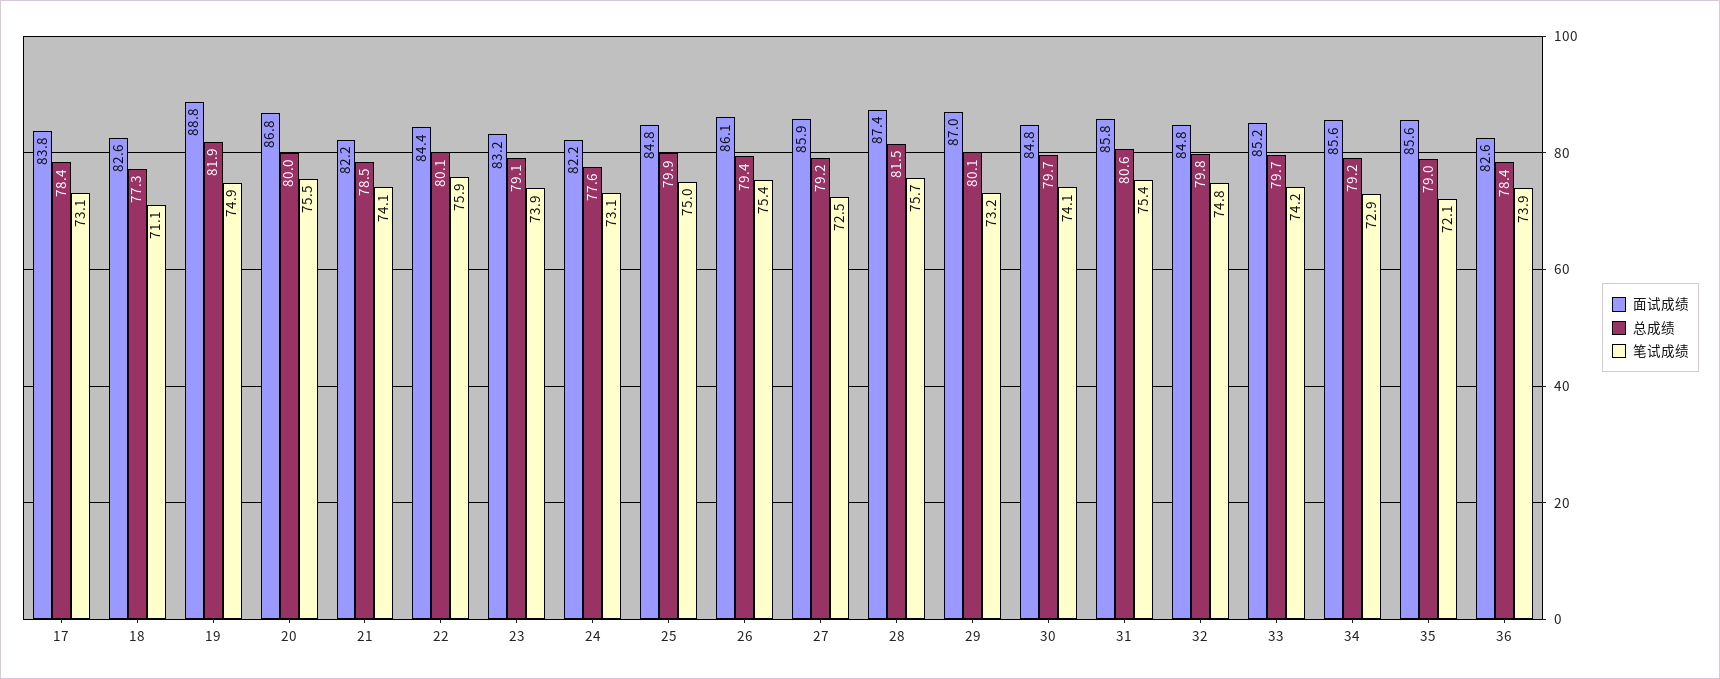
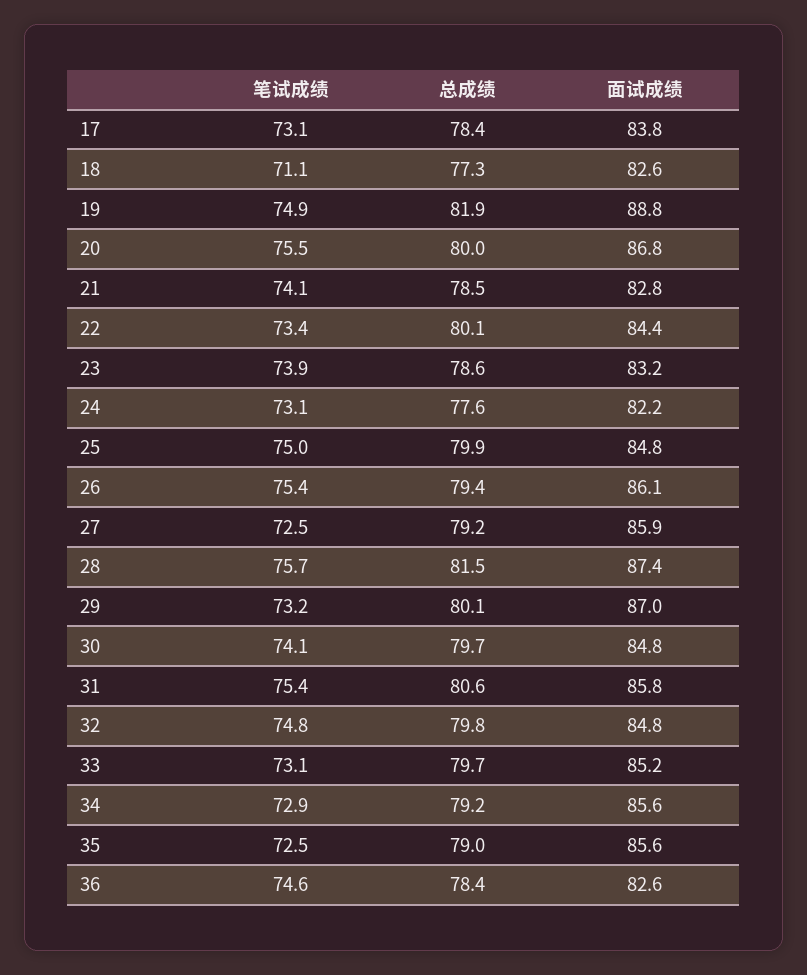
面试成绩, 21: 82.2 -> 82.8
笔试成绩, 22: 75.9 -> 73.4
总成绩, 23: 79.1 -> 78.6
笔试成绩, 33: 74.2 -> 73.1
笔试成绩, 35: 72.1 -> 72.5
笔试成绩, 36: 73.9 -> 74.6

